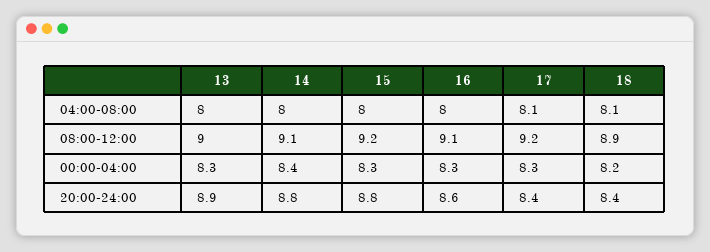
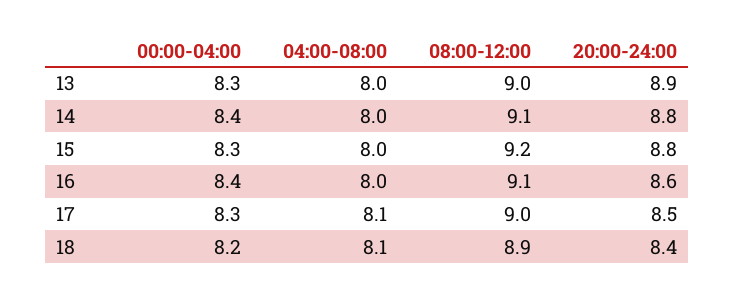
17, 08:00-12:00: 9.2 -> 9
16, 00:00-04:00: 8.3 -> 8.4
17, 20:00-24:00: 8.4 -> 8.5

